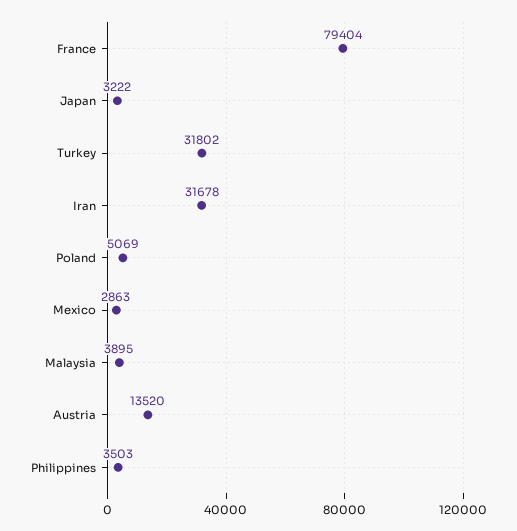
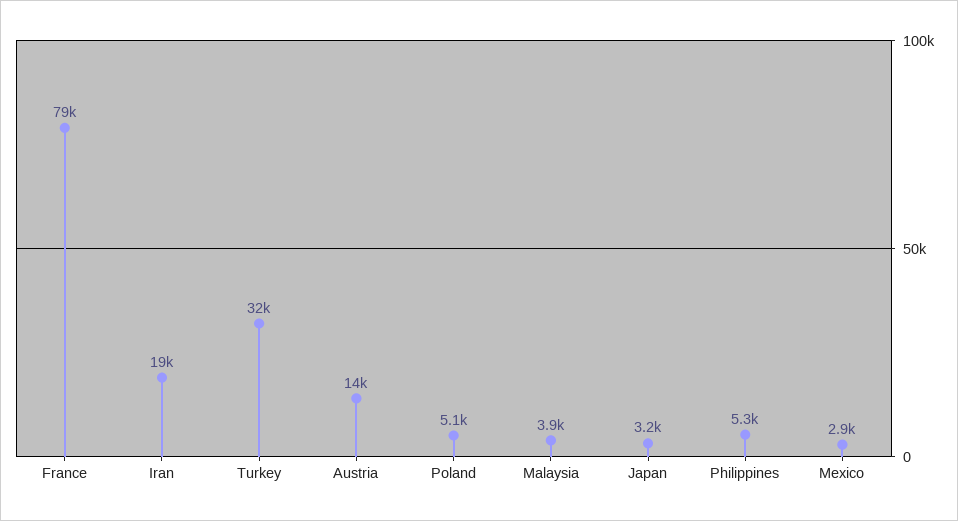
Iran: 31678 -> 19000
Philippines: 3503 -> 5300

